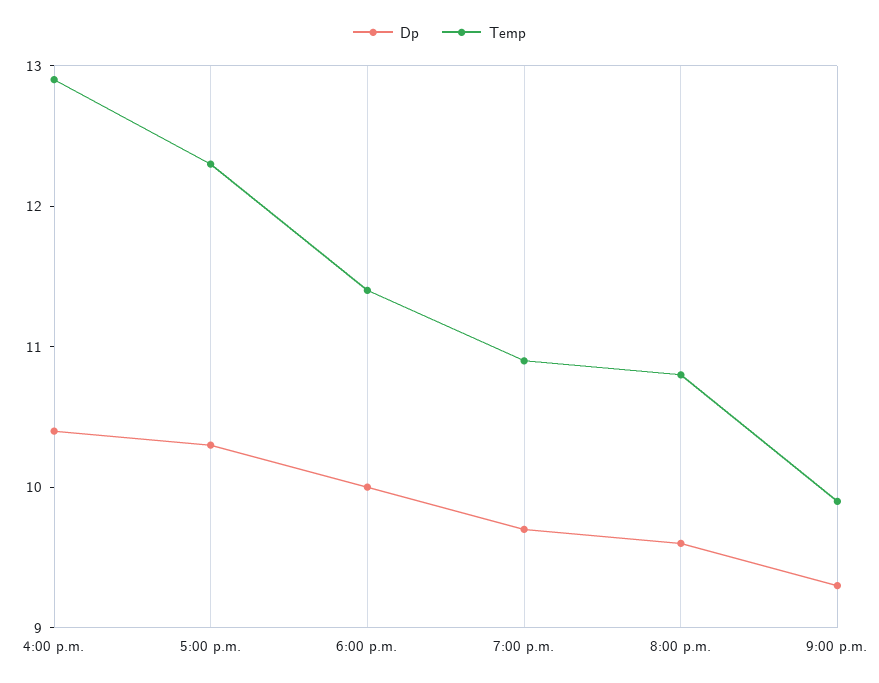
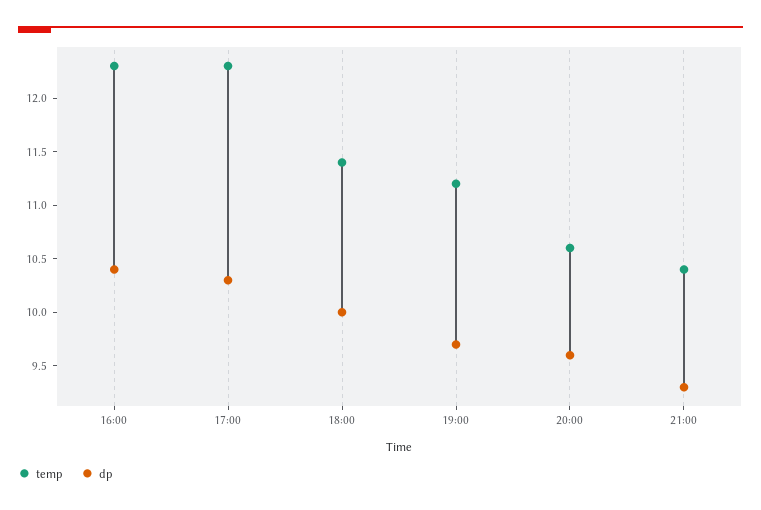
Temp, 4:00 p.m.: 12.9 -> 12.3
Temp, 7:00 p.m.: 10.9 -> 11.2
Temp, 8:00 p.m.: 10.8 -> 10.6
Temp, 9:00 p.m.: 9.9 -> 10.4

